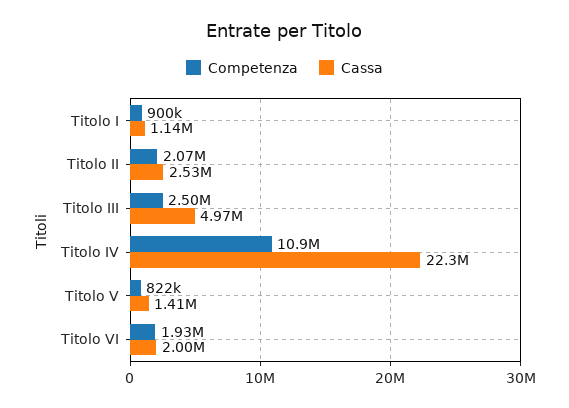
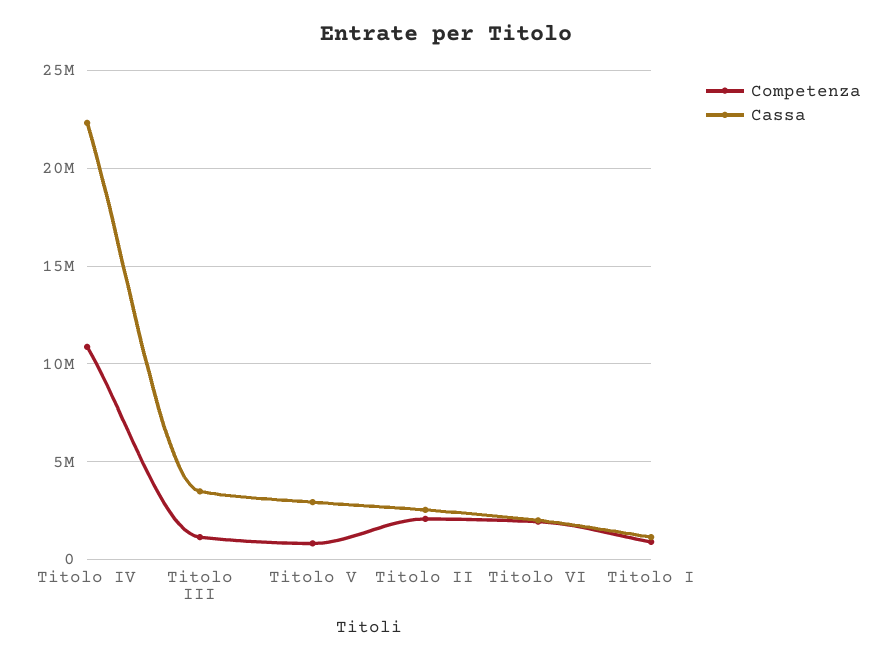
Competenza, Titolo III: 2500000 -> 1000000
Cassa, Titolo III: 4970000 -> 3500000
Cassa, Titolo V: 1410000 -> 3000000

